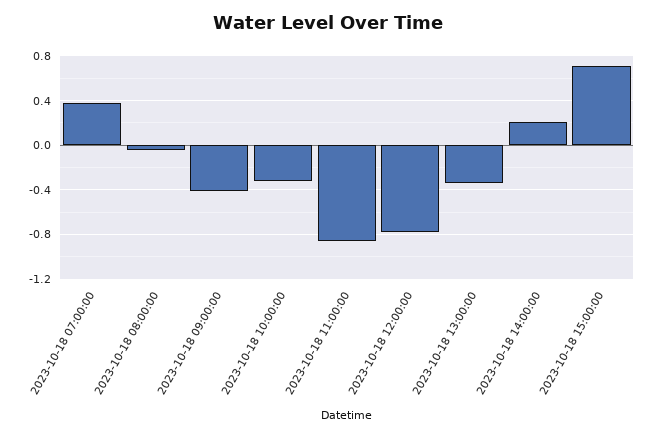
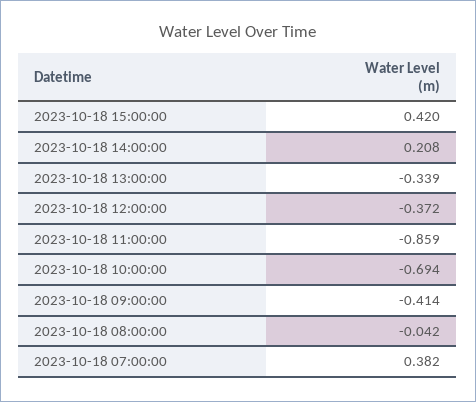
2023-10-18 10:00:00: -0.3 -> -0.694
2023-10-18 12:00:00: -0.8 -> -0.372
2023-10-18 15:00:00: 0.7 -> 0.42

